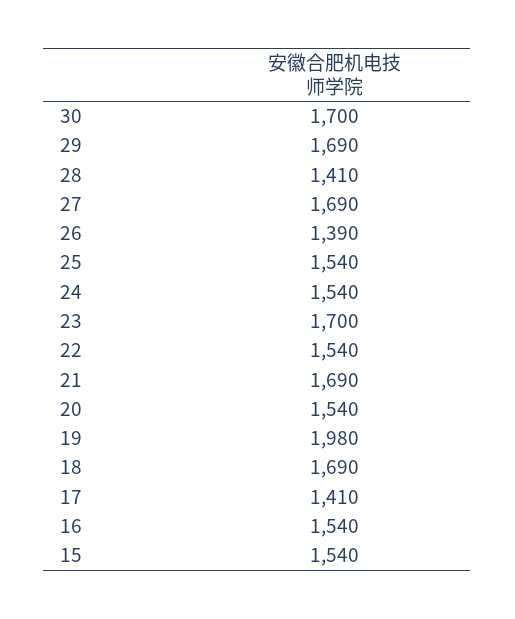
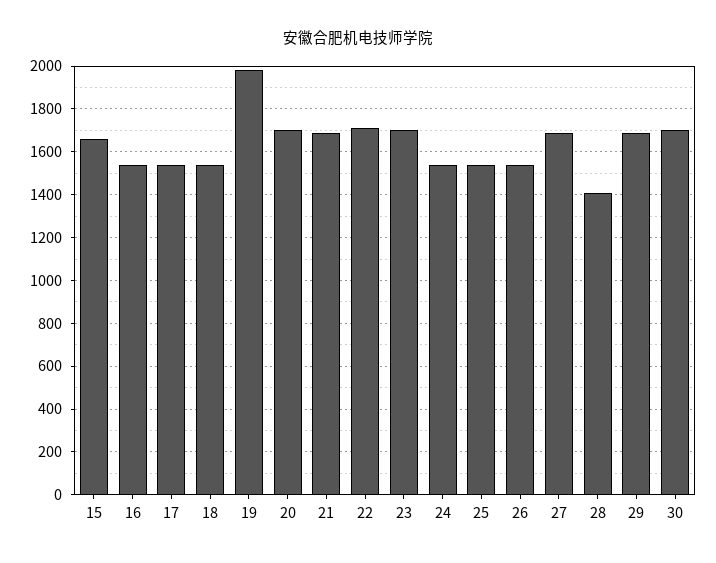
26: 1390 -> 1550
22: 1540 -> 1700
20: 1540 -> 1700
18: 1690 -> 1550
17: 1410 -> 1550
15: 1540 -> 1650

